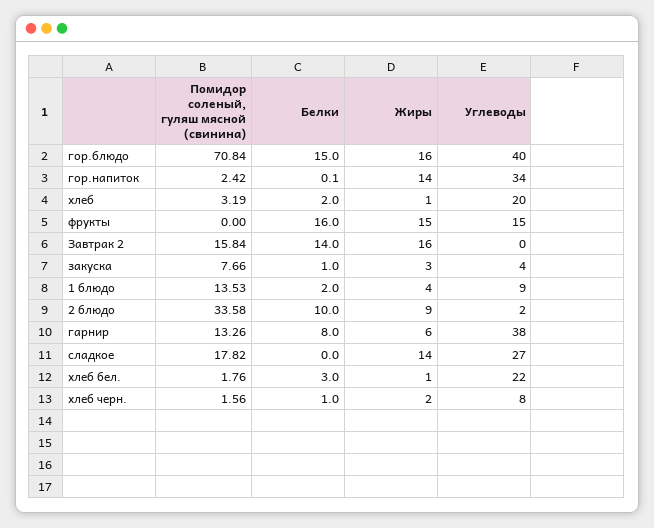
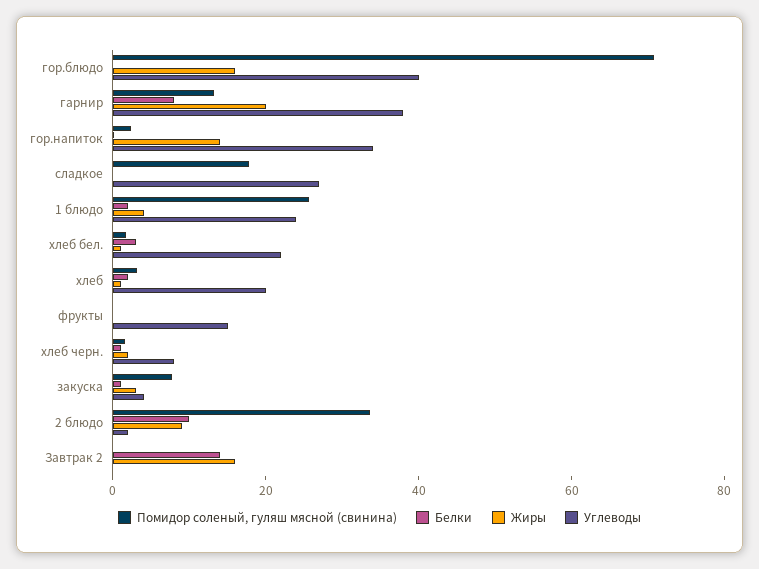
Белки, гор.блюдо: 15 -> 0
Белки, фрукты: 16 -> 0
Жиры, фрукты: 15 -> 0
Помидор соленый, гуляш мясной (свинина), Завтрак 2: 15.84 -> 0
Помидор соленый, гуляш мясной (свинина), 1 блюдо: 13.53 -> 25
Углеводы, 1 блюдо: 9 -> 25
Жиры, гарнир: 6 -> 20
Жиры, сладкое: 14 -> 0

